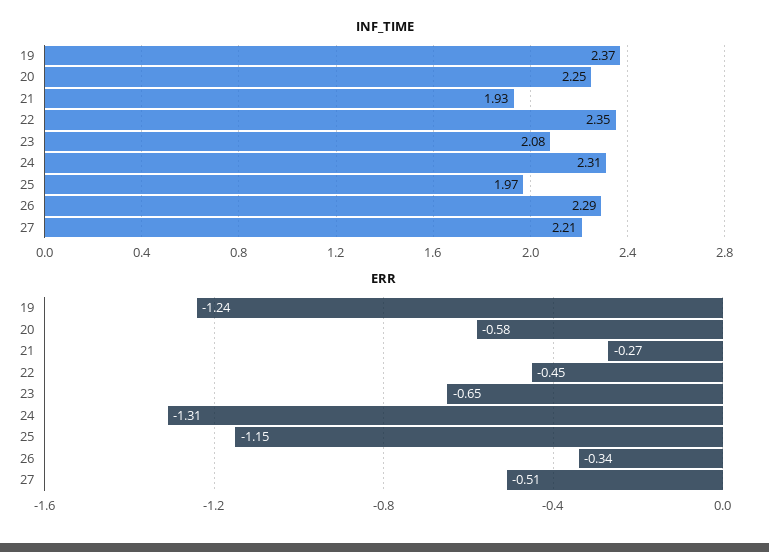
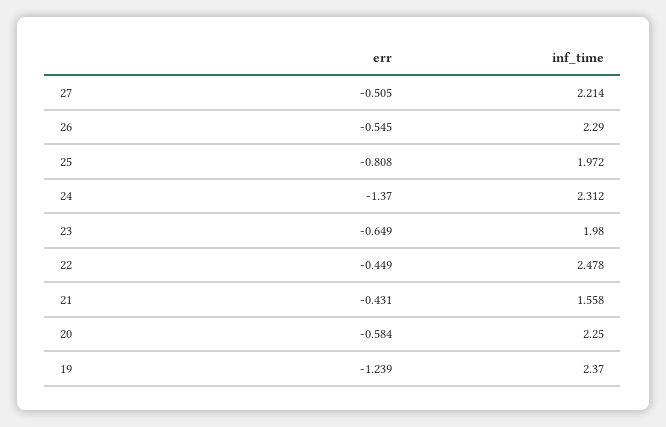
INF_TIME, 21: 1.93 -> 1.558
INF_TIME, 22: 2.35 -> 2.478
INF_TIME, 23: 2.08 -> 1.98
ERR, 21: -0.27 -> -0.431
ERR, 24: -1.31 -> -1.37
ERR, 25: -1.15 -> -0.808
ERR, 26: -0.34 -> -0.545

